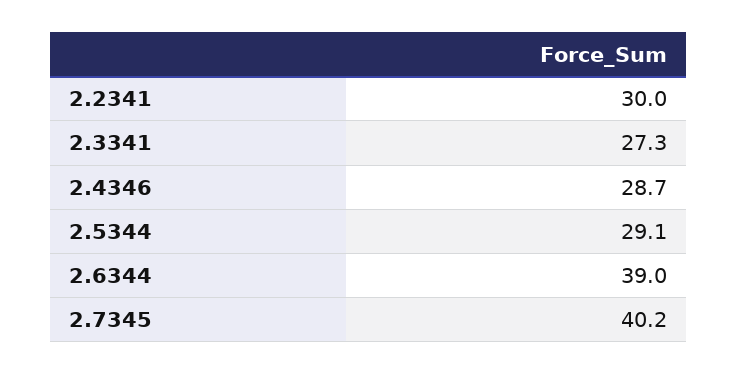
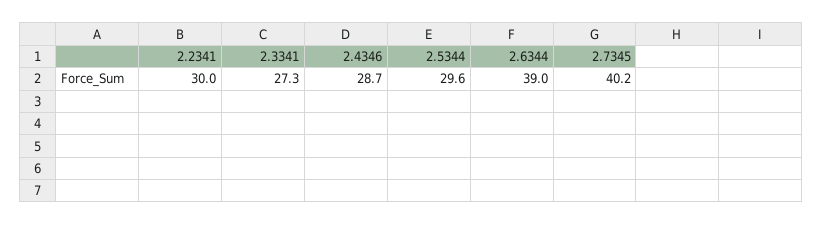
2.5344: 29.1 -> 29.6

